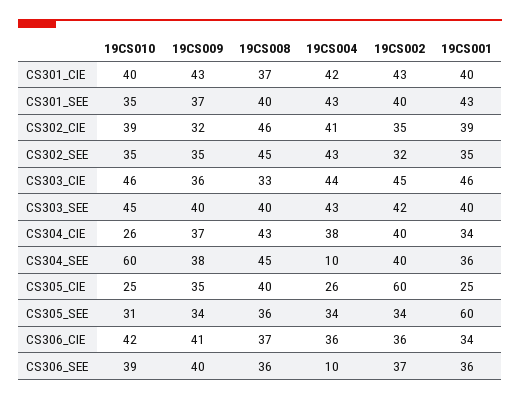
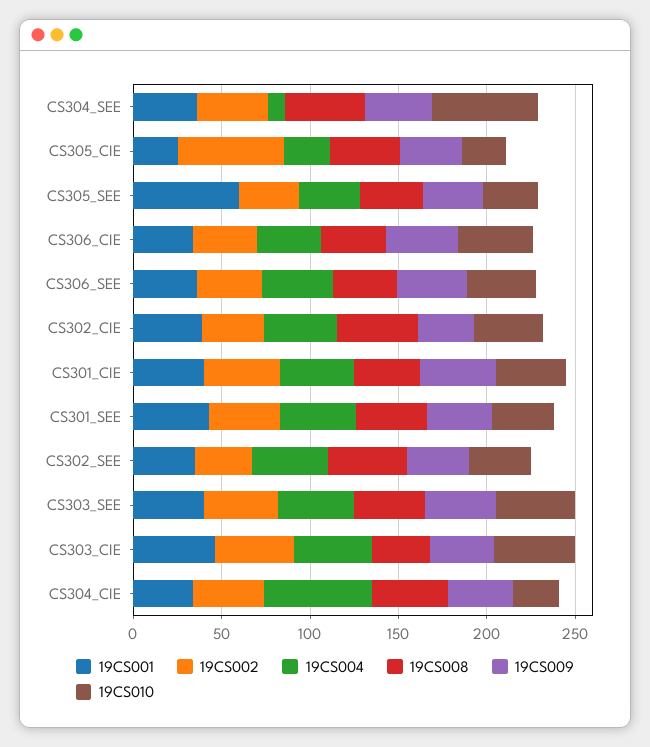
19CS004, CS304_CIE: 38 -> 60
19CS004, CS306_SEE: 10 -> 40

